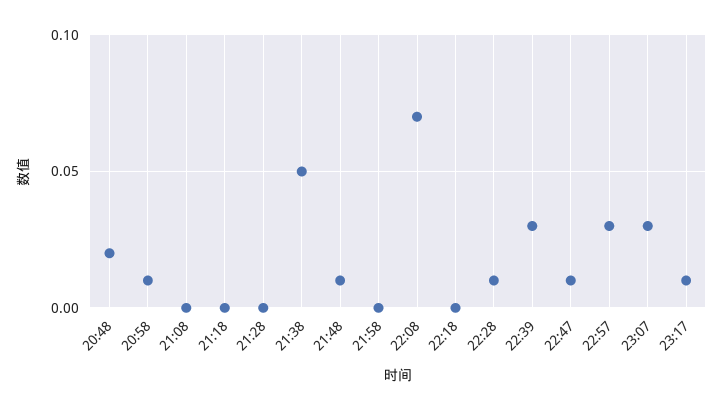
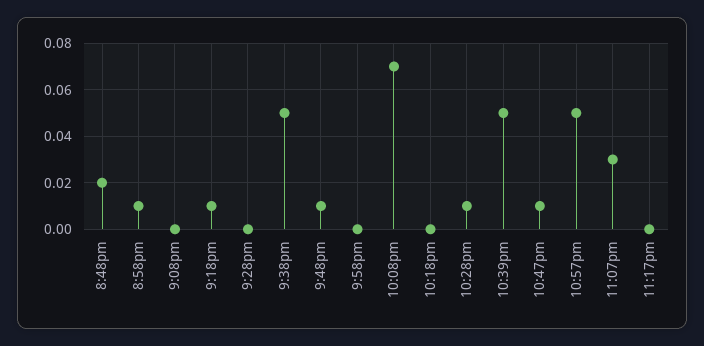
21:18: 0 -> 0.01
22:39: 0.03 -> 0.05
22:57: 0.03 -> 0.05
23:17: 0.01 -> 0

